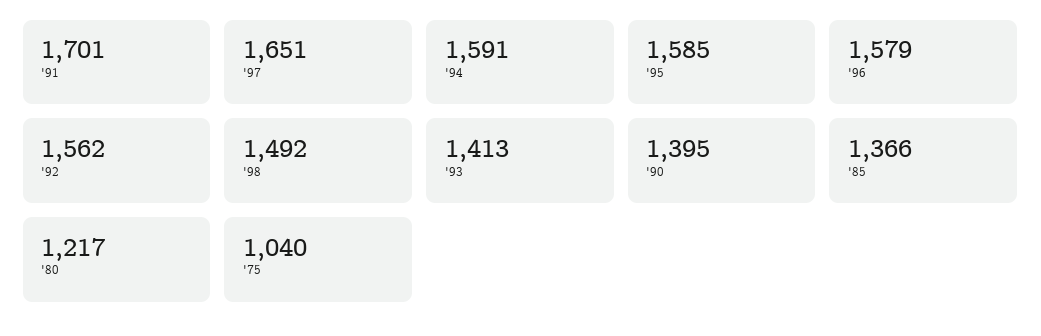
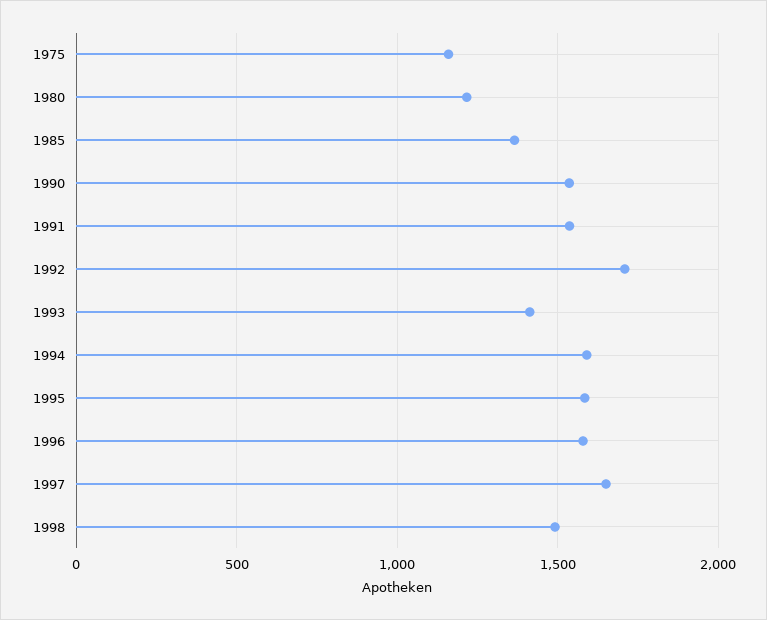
'91: 1701 -> 1550
'92: 1562 -> 1700
'90: 1395 -> 1550
'75: 1040 -> 1150

